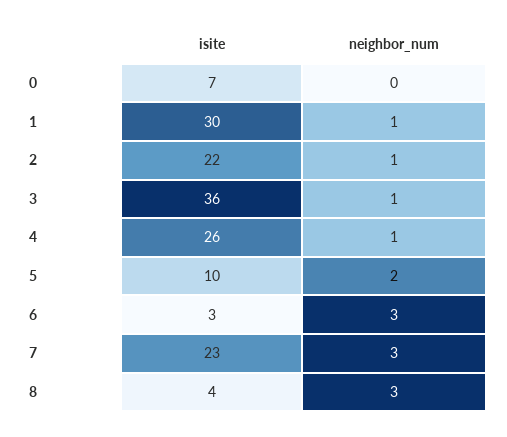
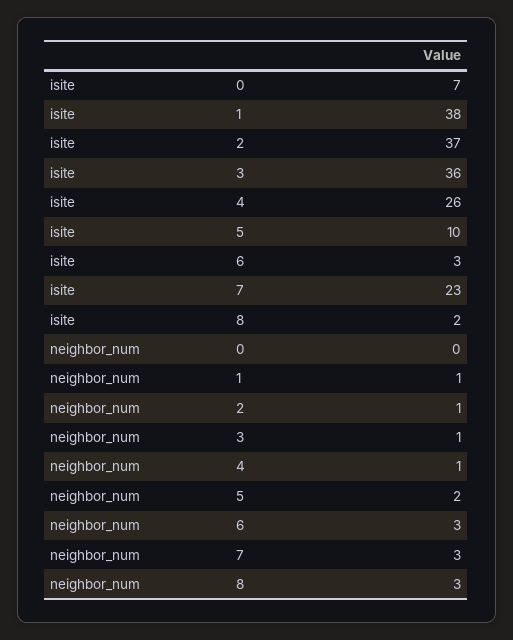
isite, 1: 30 -> 38
isite, 2: 22 -> 37
isite, 8: 4 -> 2

